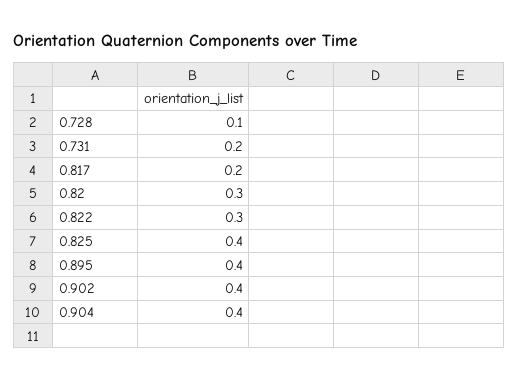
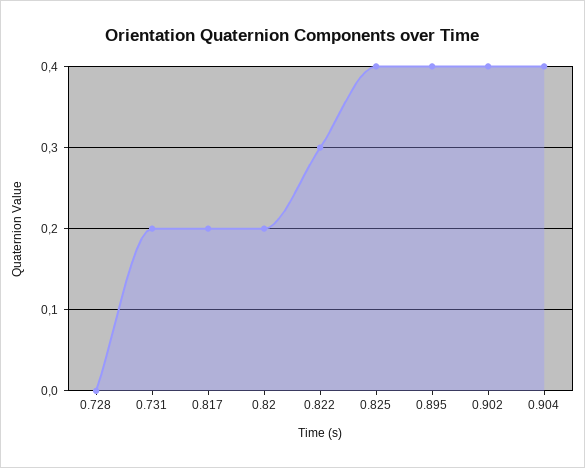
0.728: 0.1 -> 0
0.82: 0.3 -> 0.2

